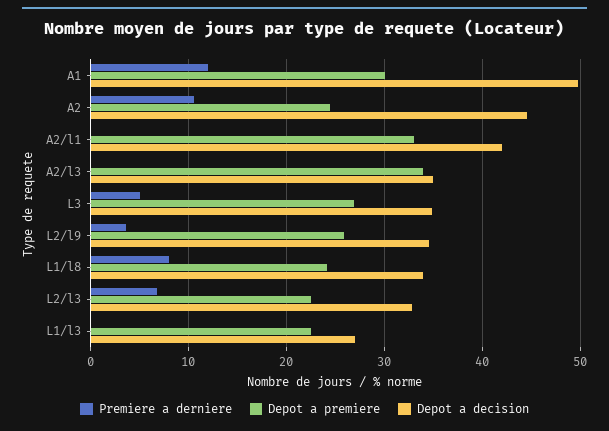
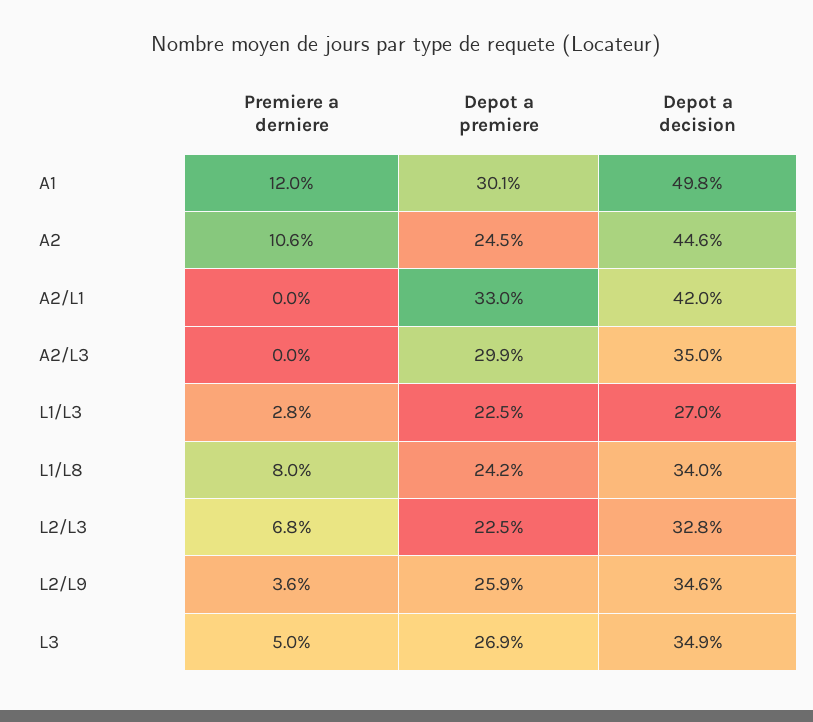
Depot a premiere, A2/l3: 34 -> 29.9
Premiere a derniere, L1/l3: 0 -> 2.8

